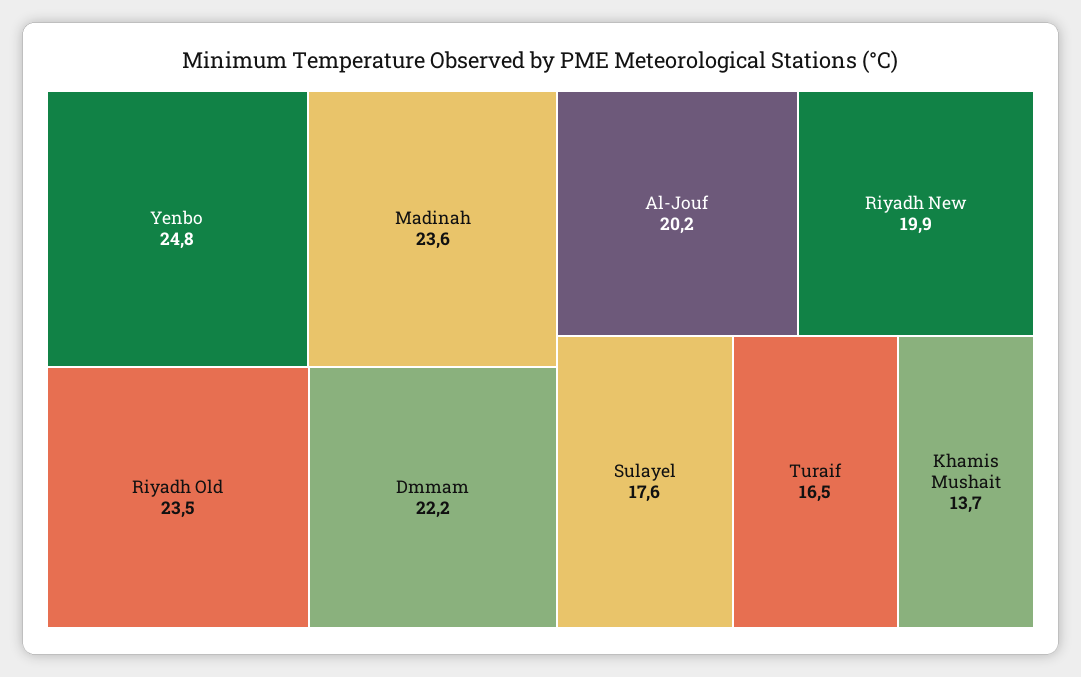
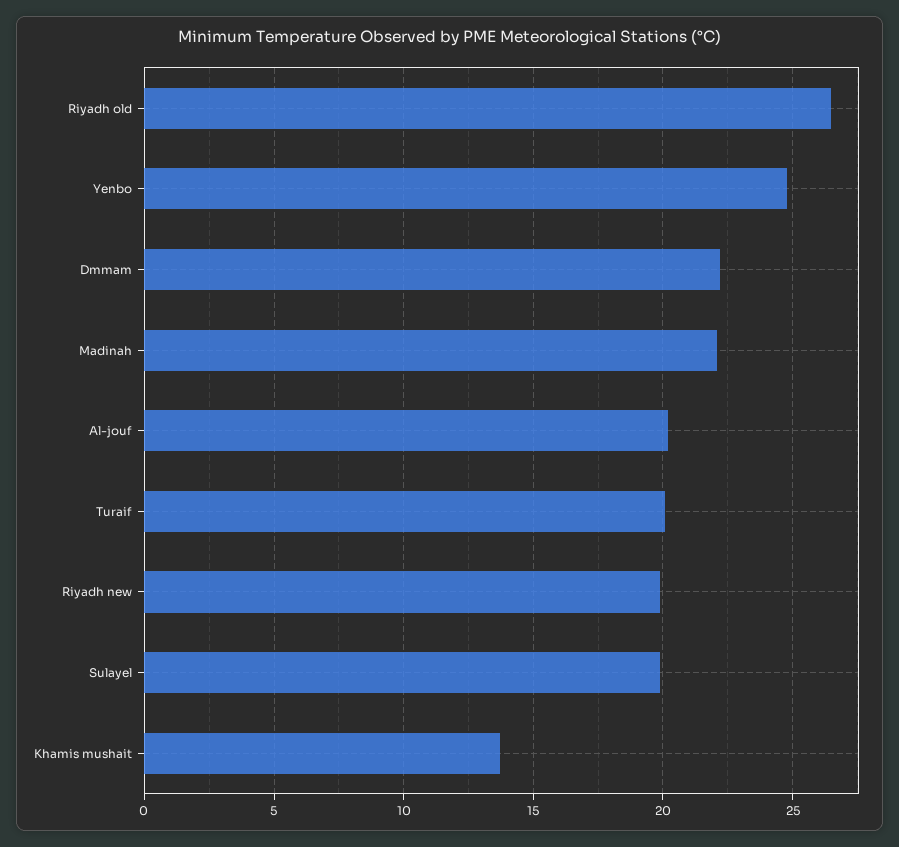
Madinah: 23.6 -> 22
Riyadh Old: 23.5 -> 26.5
Sulayel: 17.6 -> 20
Turaif: 16.5 -> 20

